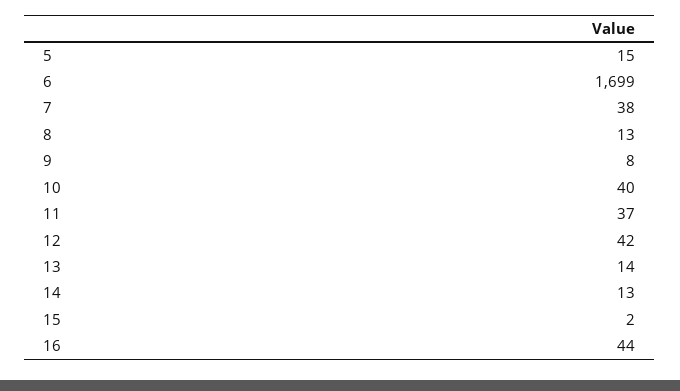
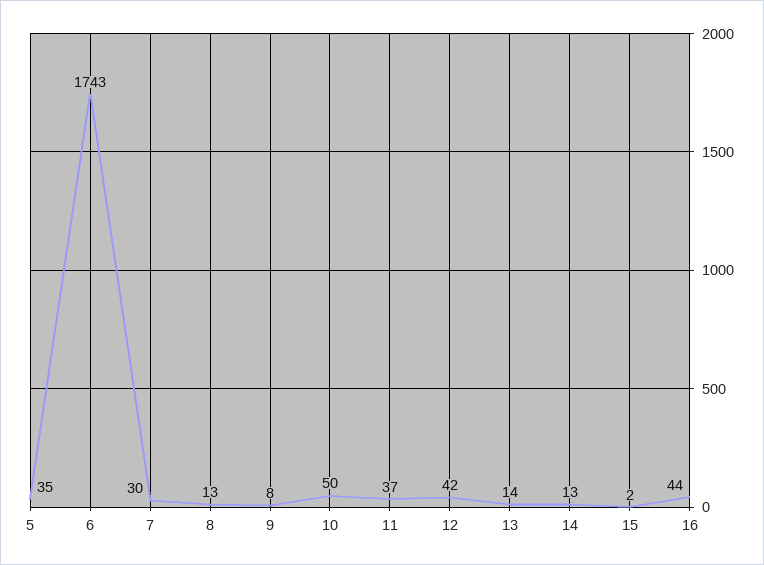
5: 15 -> 35
6: 1699 -> 1743
7: 38 -> 30
10: 40 -> 50

